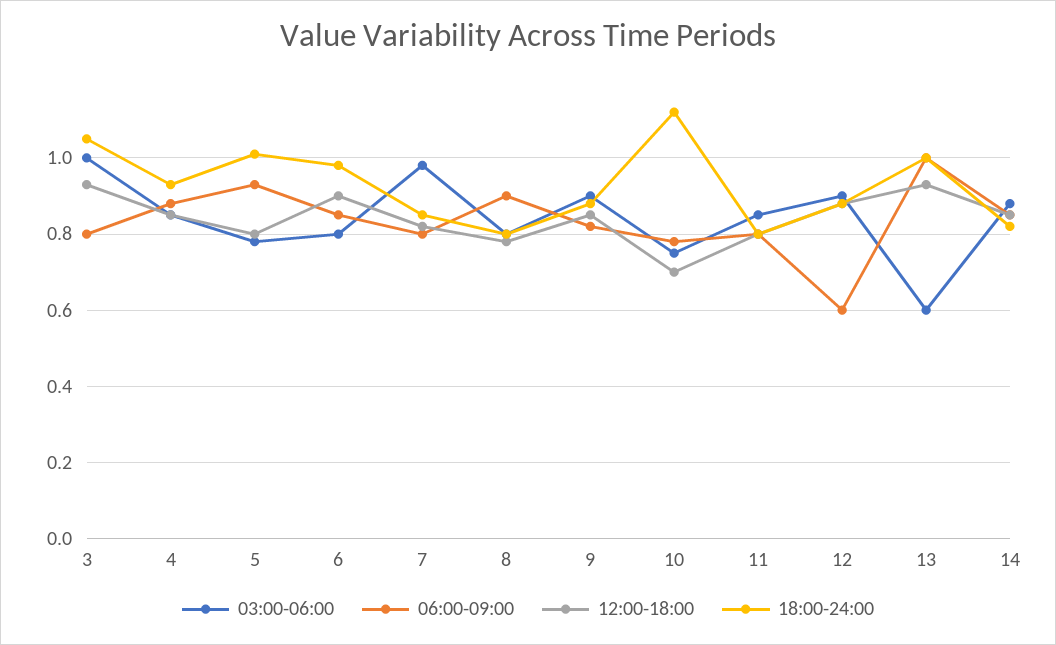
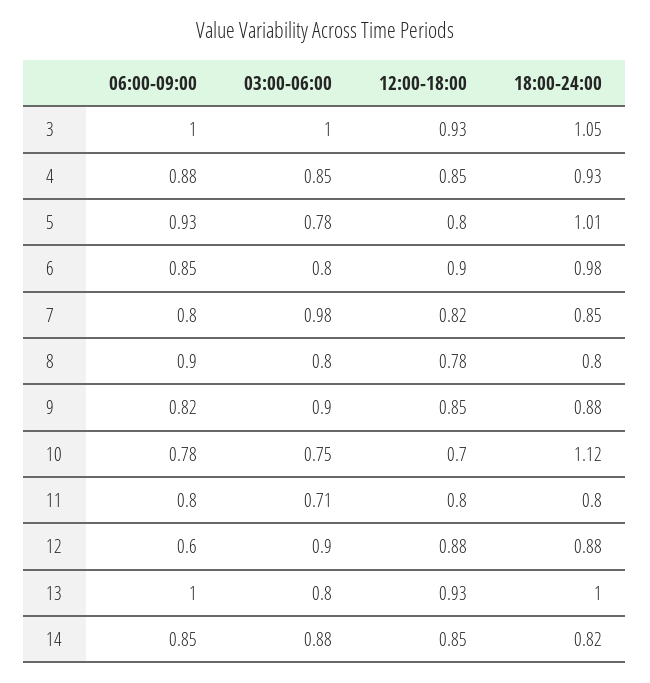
06:00-09:00, 3: 0.8 -> 1
03:00-06:00, 11: 0.85 -> 0.71
03:00-06:00, 13: 0.6 -> 0.8

